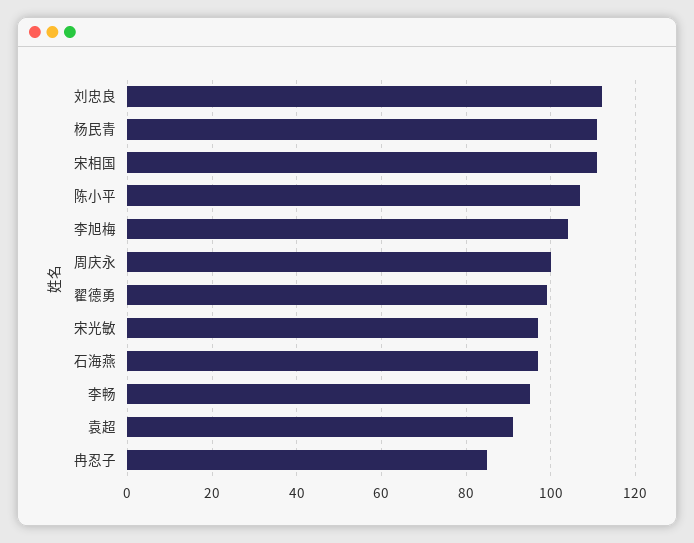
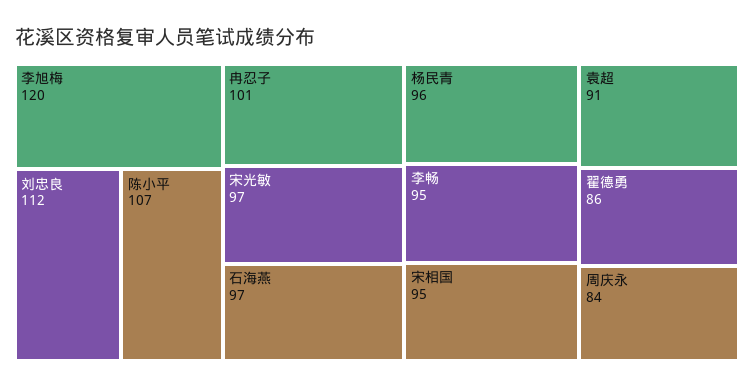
杨民青: 110 -> 96
宋相国: 110 -> 95
李旭梅: 105 -> 120
周庆永: 100 -> 84
翟德勇: 100 -> 86
冉忍子: 85 -> 101

